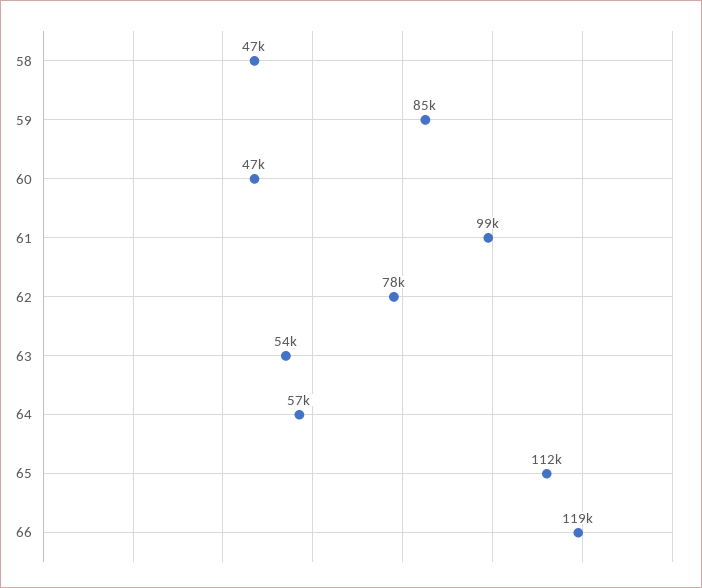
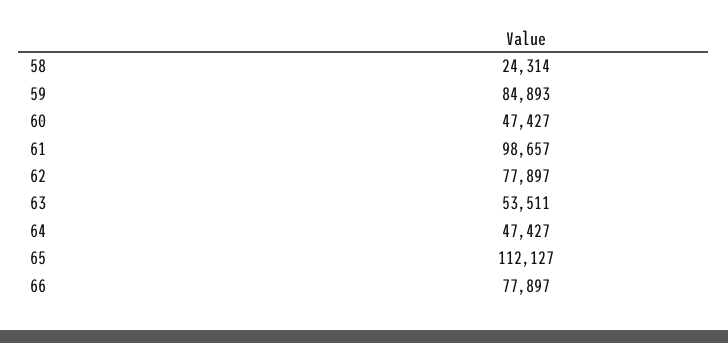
58: 47000 -> 24314
64: 57000 -> 47427
66: 119000 -> 77897

